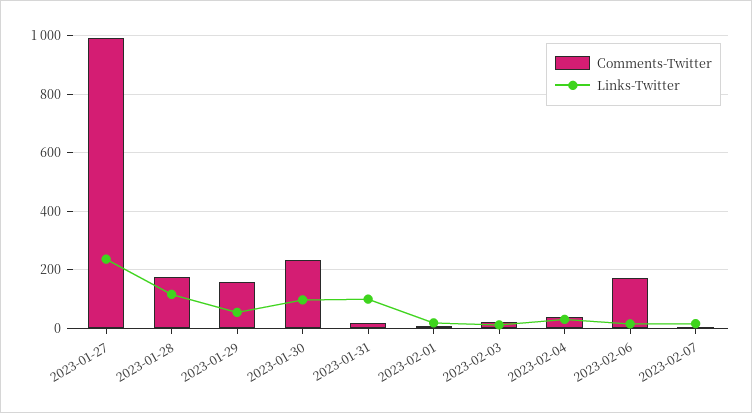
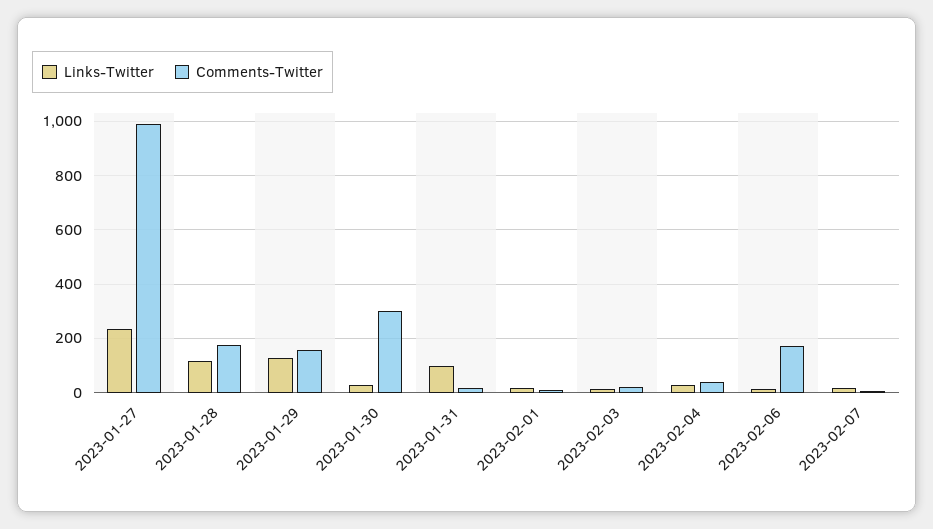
Links-Twitter, 2023-01-29: 50 -> 125
Comments-Twitter, 2023-01-30: 225 -> 300
Links-Twitter, 2023-01-30: 100 -> 25

